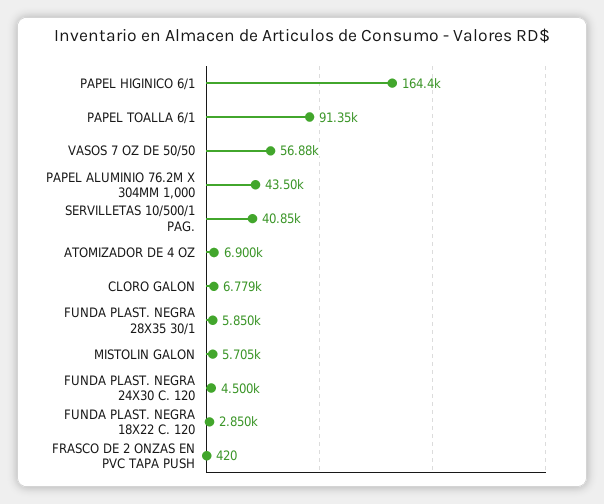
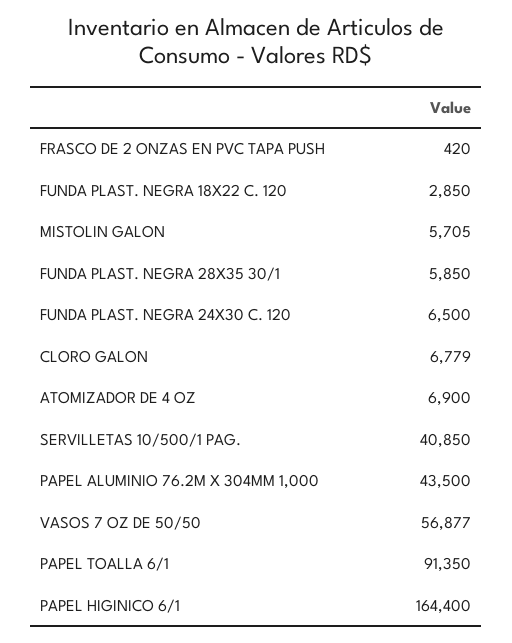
FUNDA PLAST. NEGRA 24X30 C. 120: 4500 -> 6500

